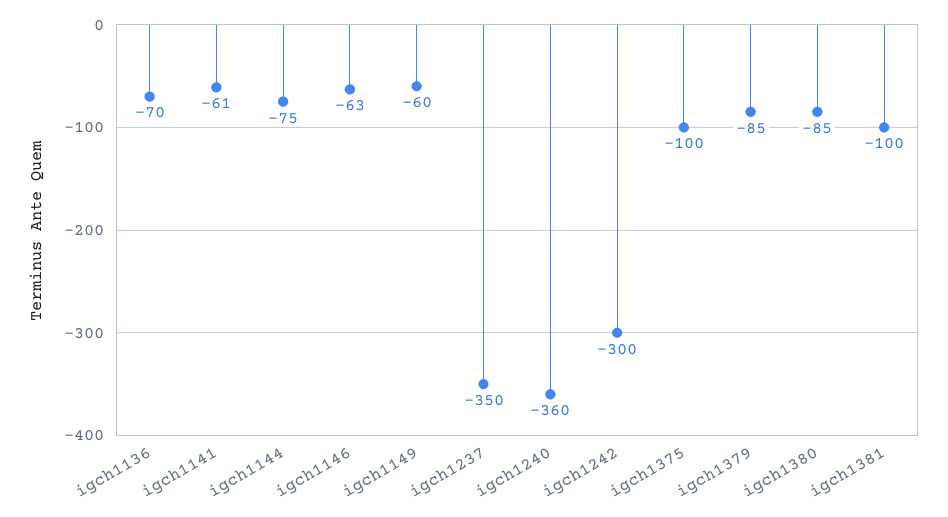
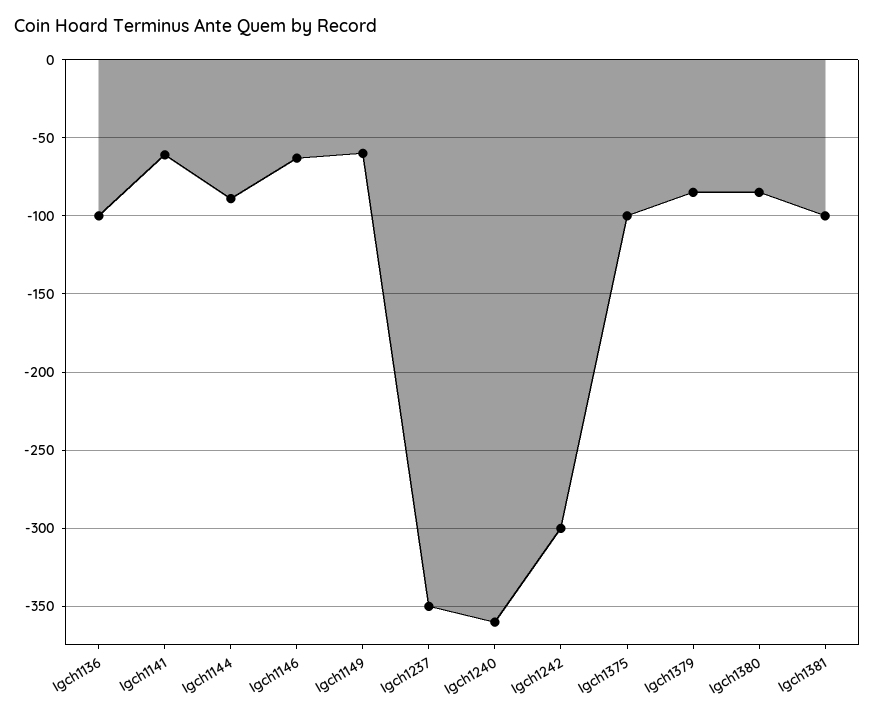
igch1136: -70 -> -100
igch1144: -75 -> -90

